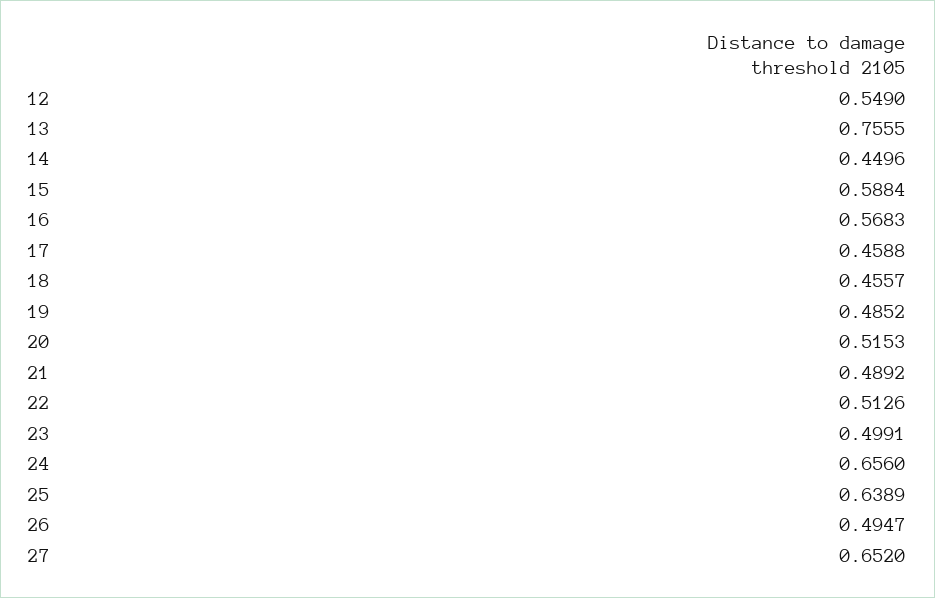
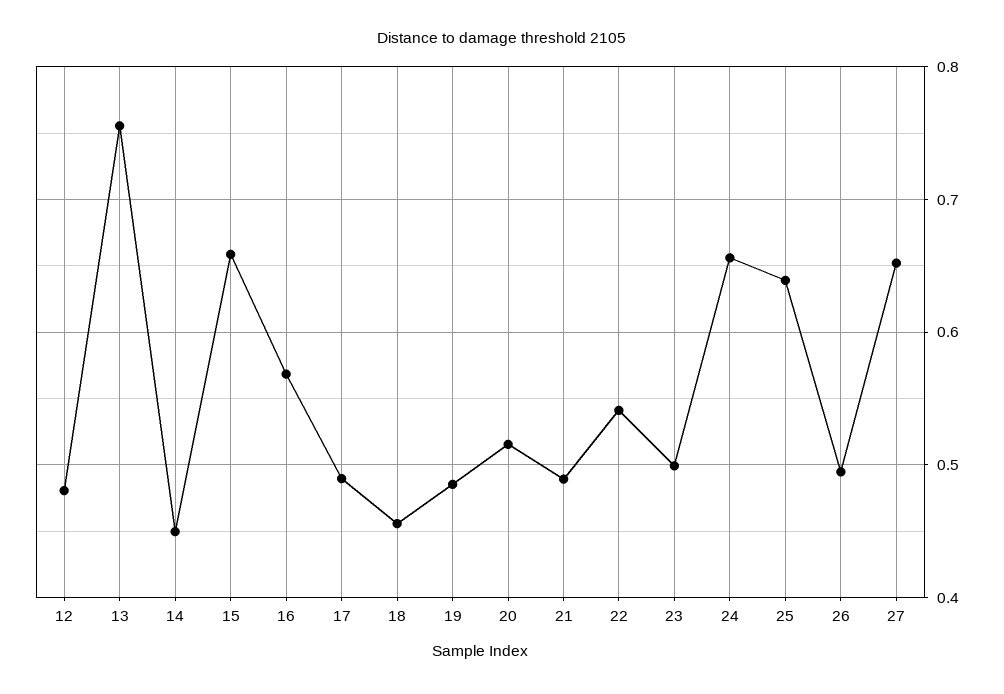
12: 0.549 -> 0.48
15: 0.5884 -> 0.66
17: 0.4588 -> 0.49
22: 0.5126 -> 0.54

